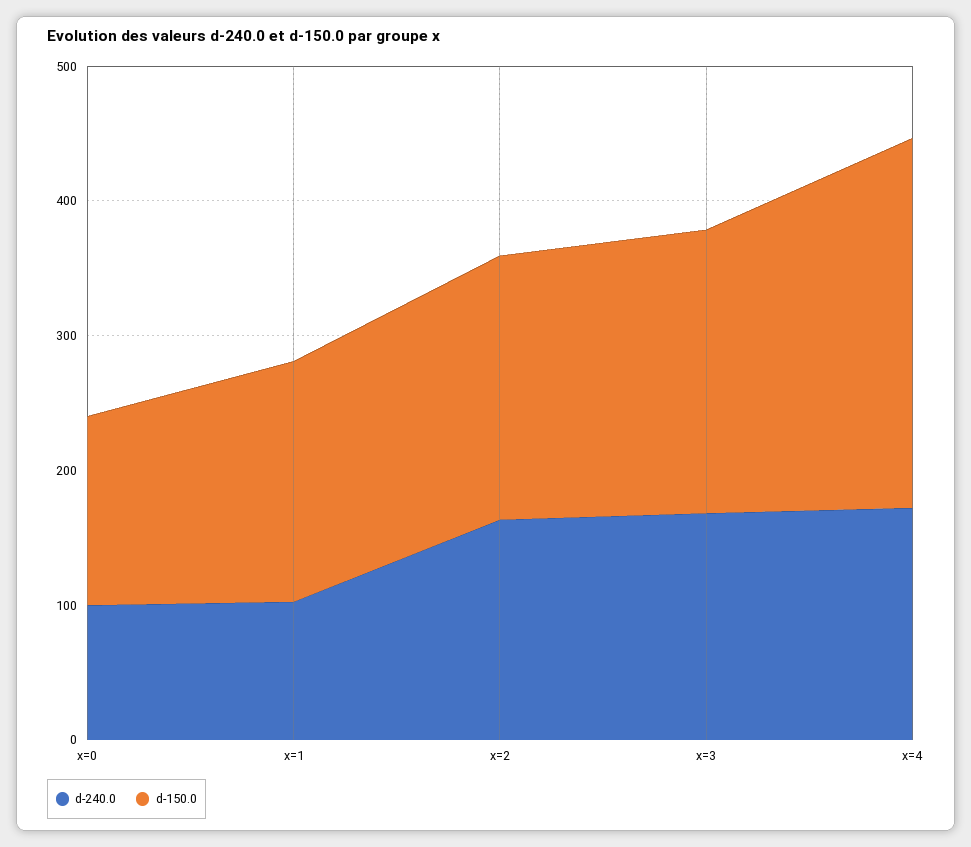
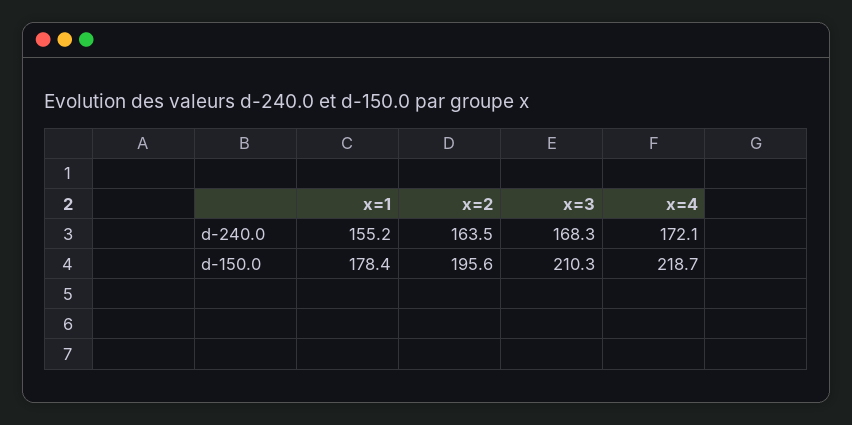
d-240.0, x=0: 100 -> none
d-150.0, x=0: 140 -> none
d-240.0, x=1: 100 -> 155.2
d-150.0, x=4: 280 -> 218.7

